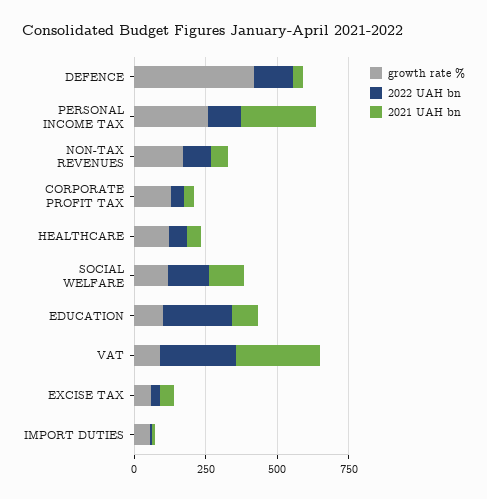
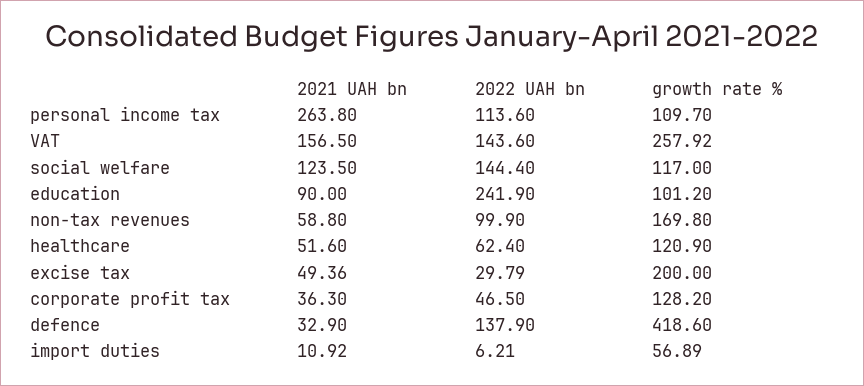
growth rate %, PERSONAL INCOME TAX: 250 -> 109.7
growth rate %, VAT: 100 -> 257.92
2022 UAH bn, VAT: 250 -> 143.6
2021 UAH bn, VAT: 300 -> 156.5
growth rate %, EXCISE TAX: 50 -> 200

